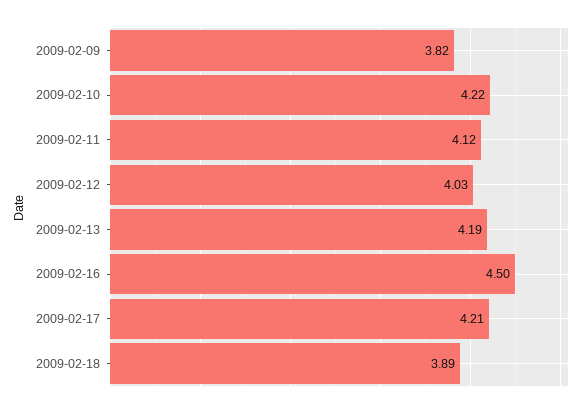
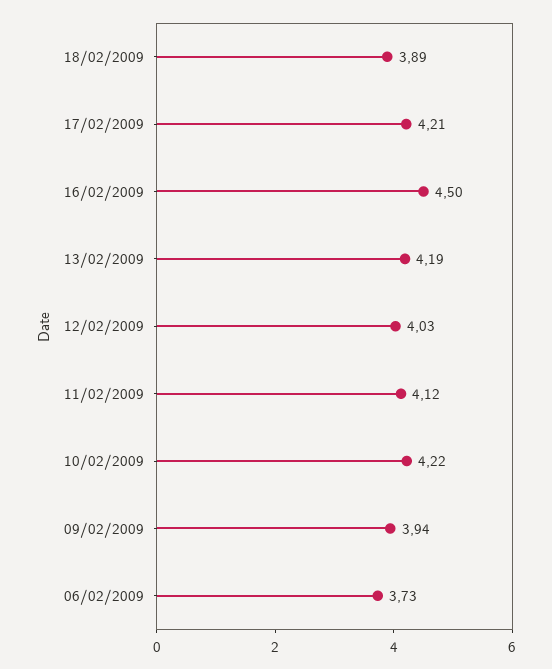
2009-02-09: 3.82 -> 3.94
06/02/2009: none -> 3.73

